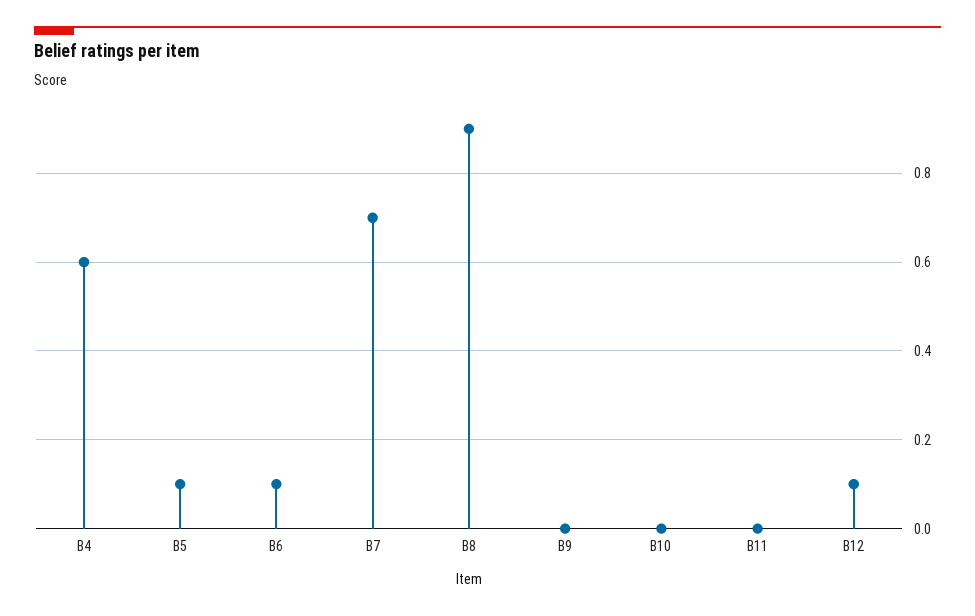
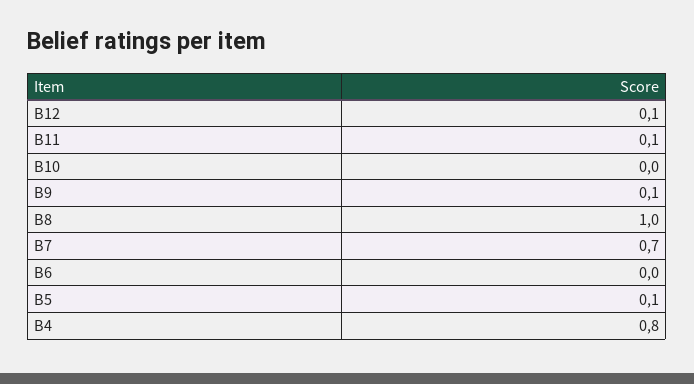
B4: 0.6 -> 0.8
B6: 0.1 -> 0
B8: 0.9 -> 1
B9: 0 -> 0.1
B11: 0 -> 0.1

